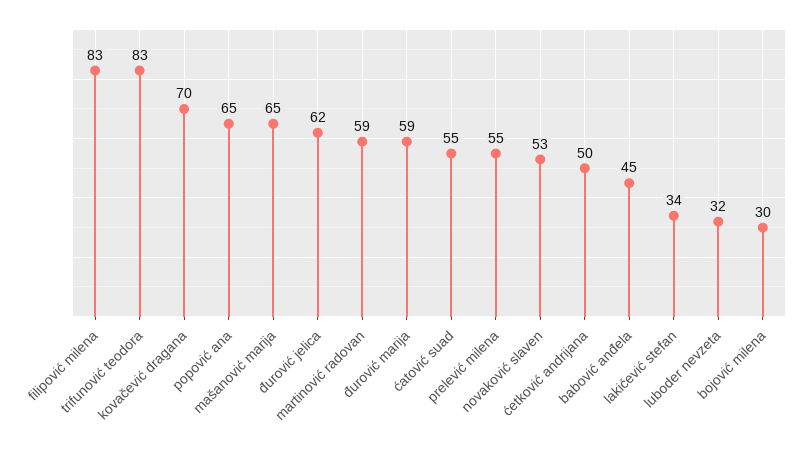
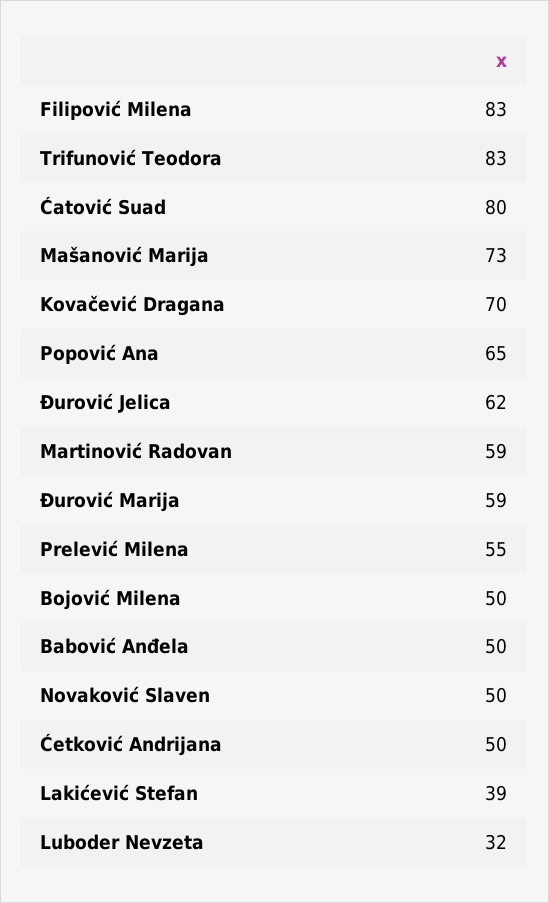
mašanović marija: 65 -> 73
ćatović suad: 55 -> 80
novaković slaven: 53 -> 50
babović anđela: 45 -> 50
lakićević stefan: 34 -> 39
bojović milena: 30 -> 50

